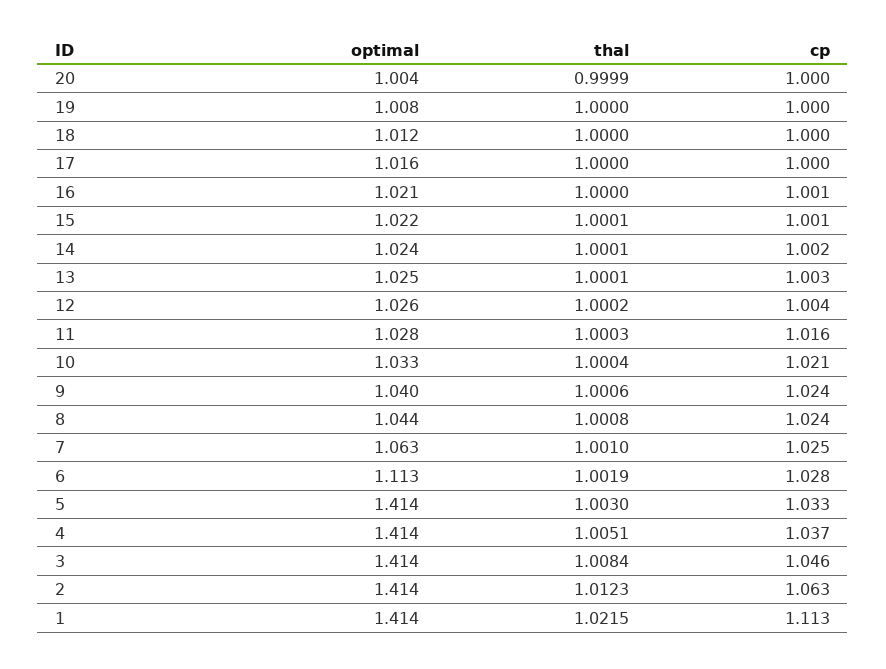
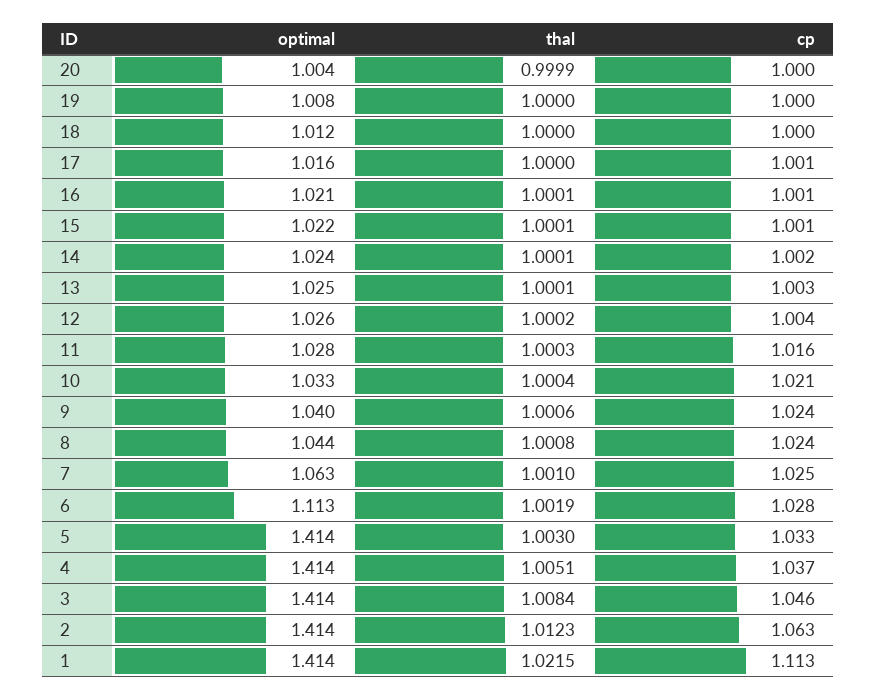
cp, 17: 1 -> 1.001
thal, 16: 1 -> 1.0001

